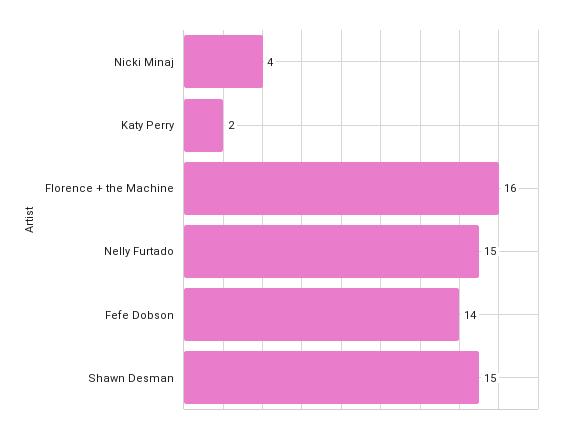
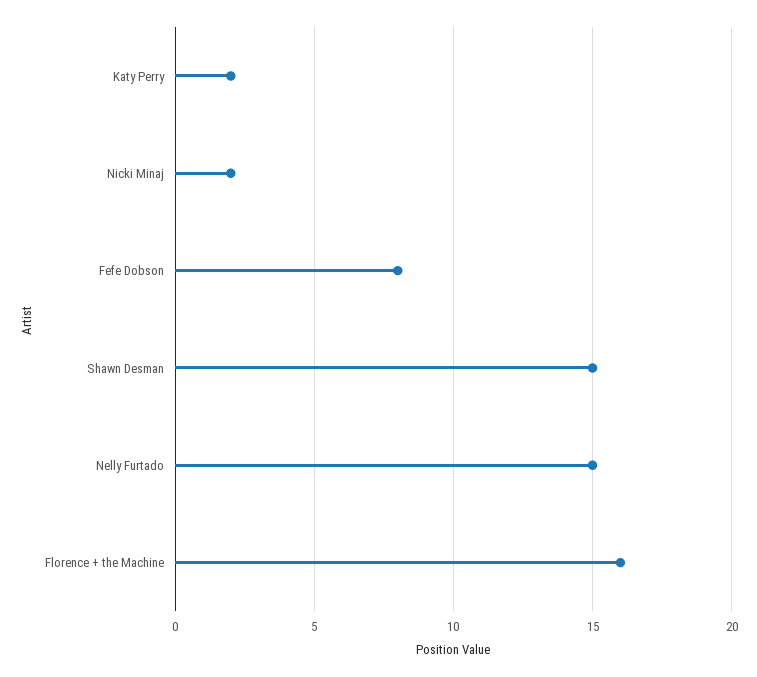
Nicki Minaj: 4 -> 2
Fefe Dobson: 14 -> 8

